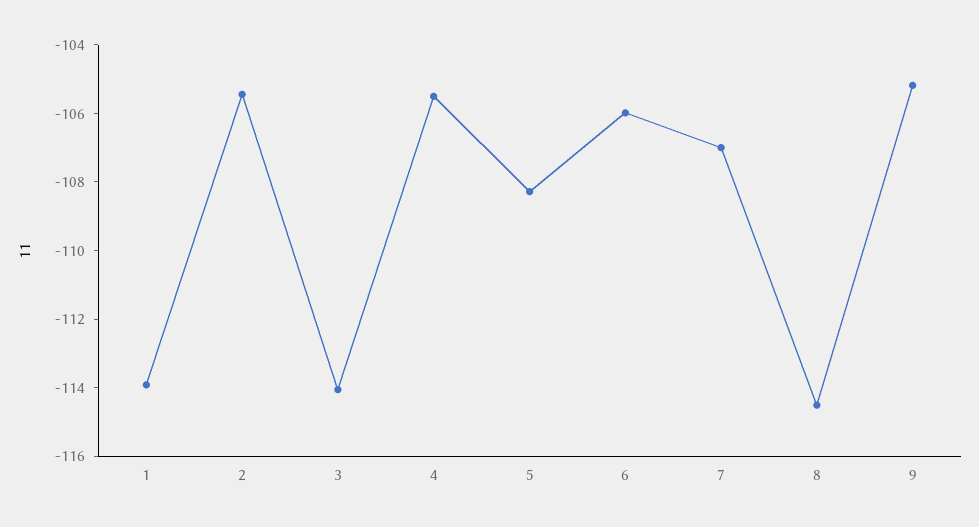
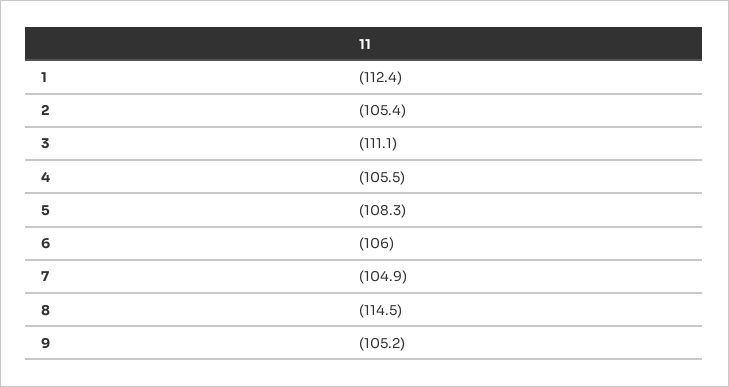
1: -114 -> -112.4
3: -114 -> -111.1
7: -107 -> -104.9

